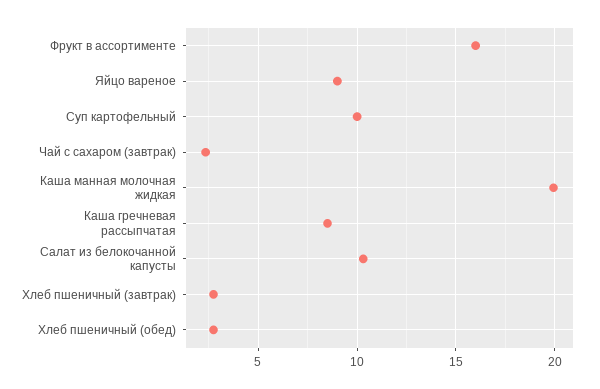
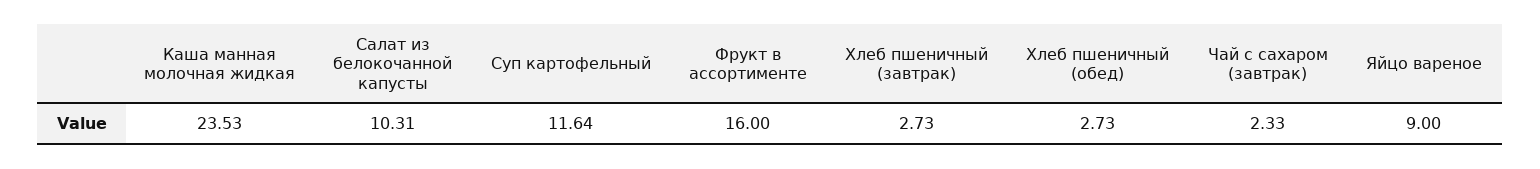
Суп картофельный: 10 -> 11.64
Каша манная молочная жидкая: 20 -> 23.53
Каша гречневая рассыпчатая: 8.5 -> none

